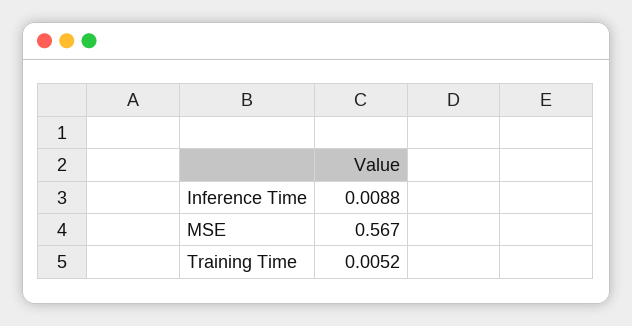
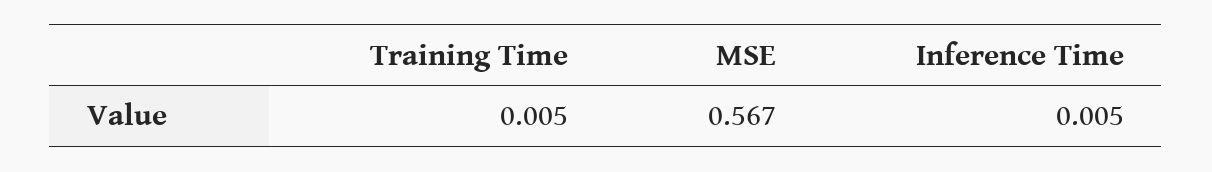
Inference Time: 0.0088 -> 0.005

